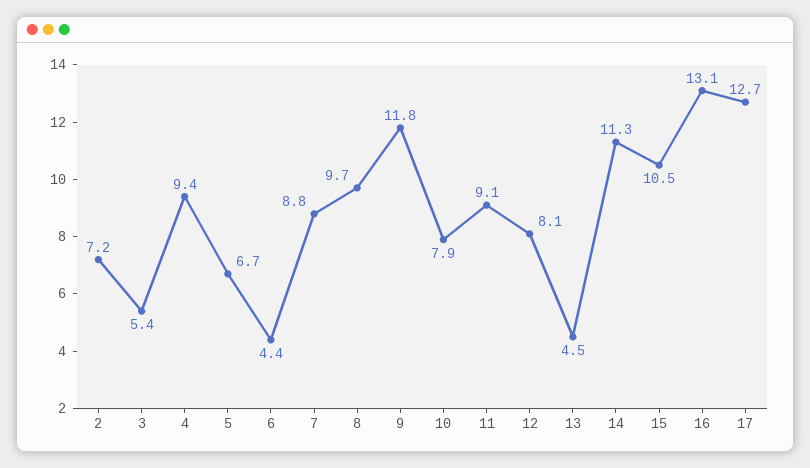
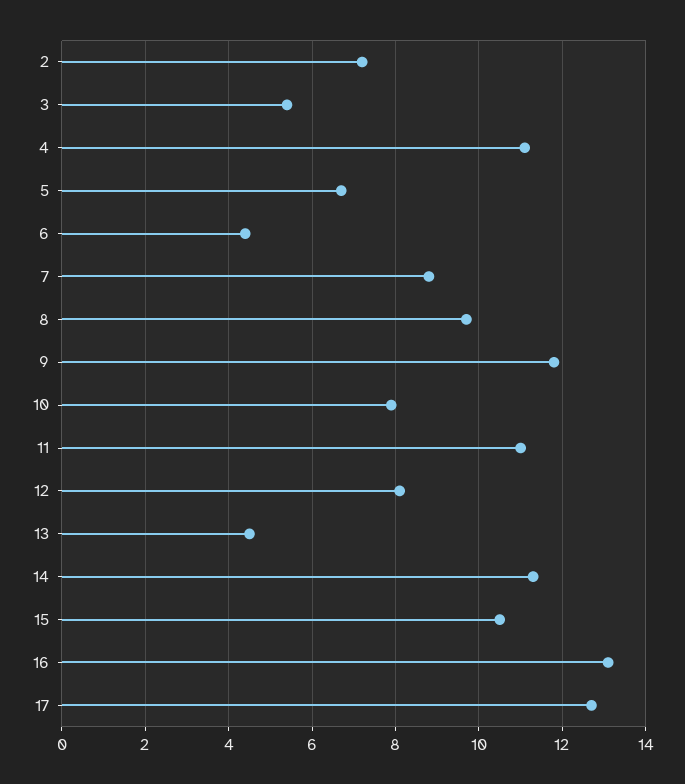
4: 9.4 -> 11
11: 9.1 -> 11

